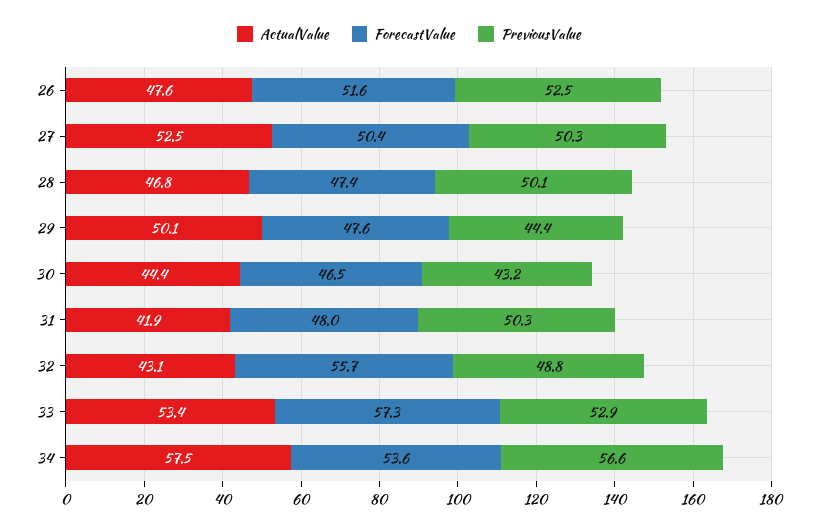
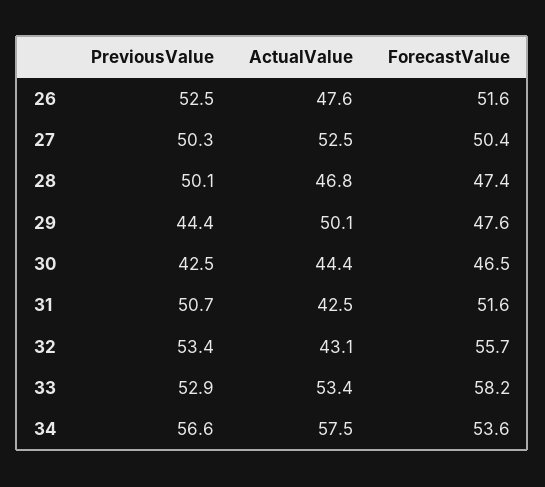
PreviousValue, 30: 43.2 -> 42.5
ActualValue, 31: 41.9 -> 42.5
ForecastValue, 31: 48 -> 51.6
PreviousValue, 31: 50.3 -> 50.7
PreviousValue, 32: 48.8 -> 53.4
ForecastValue, 33: 57.3 -> 58.2

